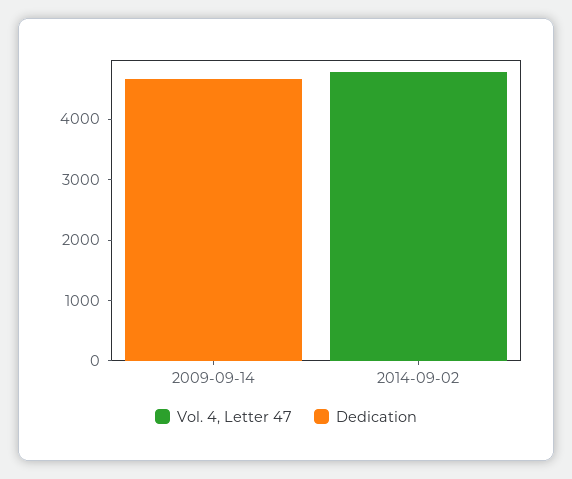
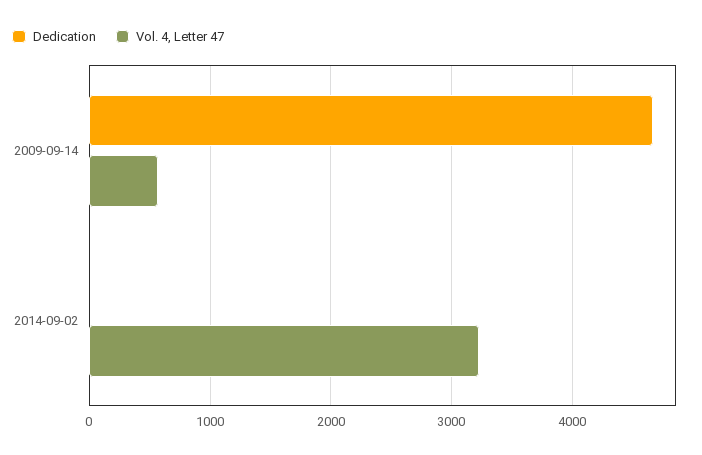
Vol. 4, Letter 47, 2009-09-14: 0 -> 600
Vol. 4, Letter 47, 2014-09-02: 4800 -> 3200

